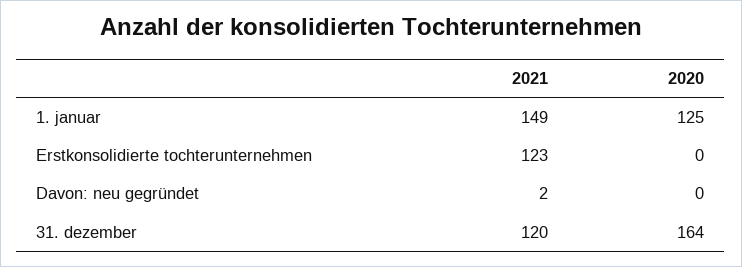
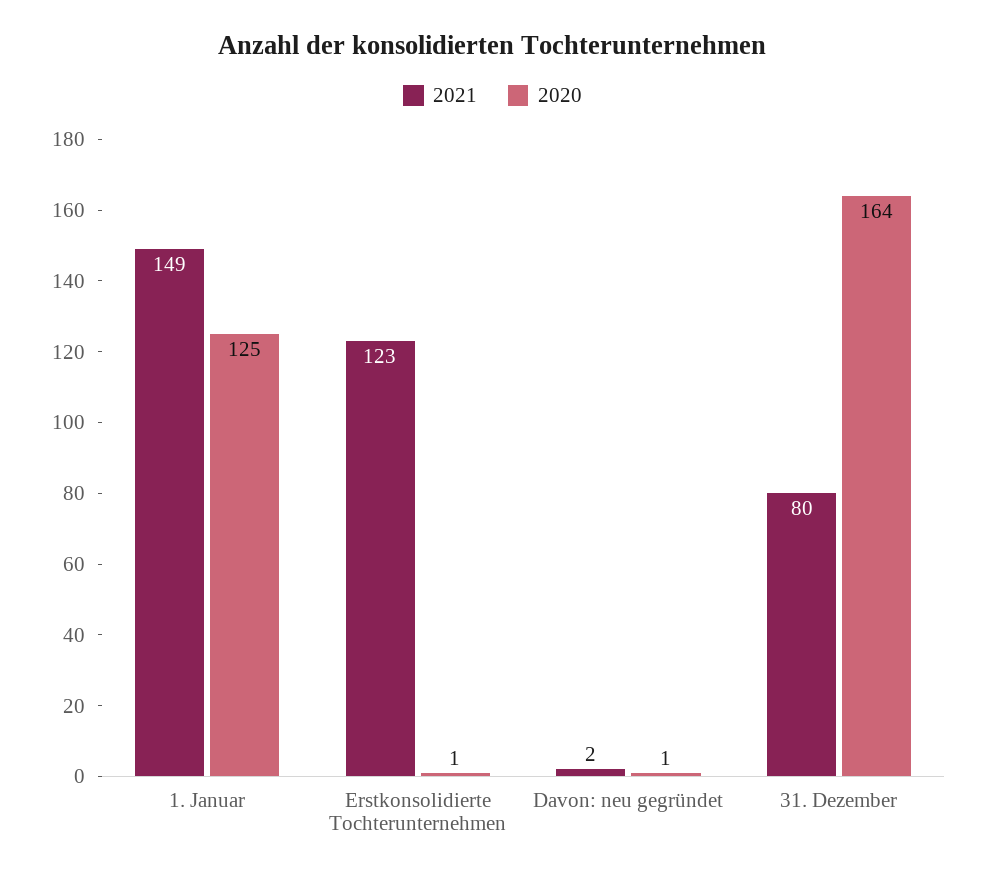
2020, Erstkonsolidierte tochterunternehmen: 0 -> 1
2020, Davon: neu gegründet: 0 -> 1
2021, 31. dezember: 120 -> 80

